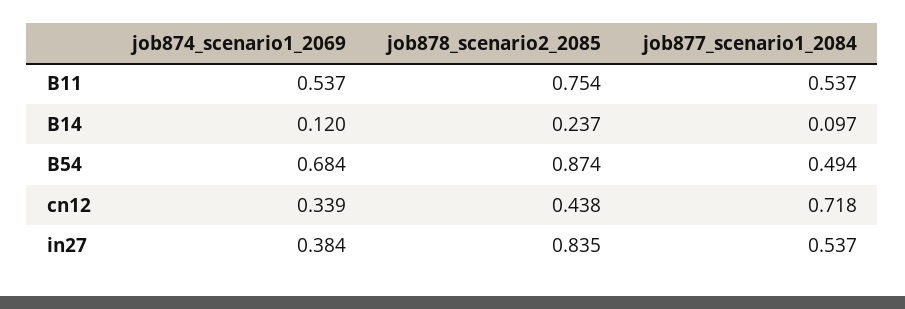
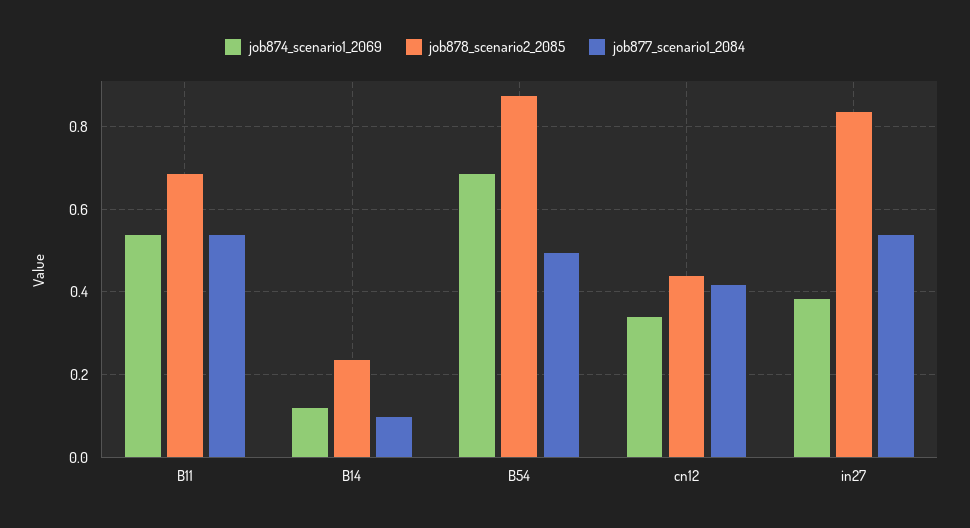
job878_scenario2_2085, B11: 0.754 -> 0.68
job877_scenario1_2084, cn12: 0.718 -> 0.42

